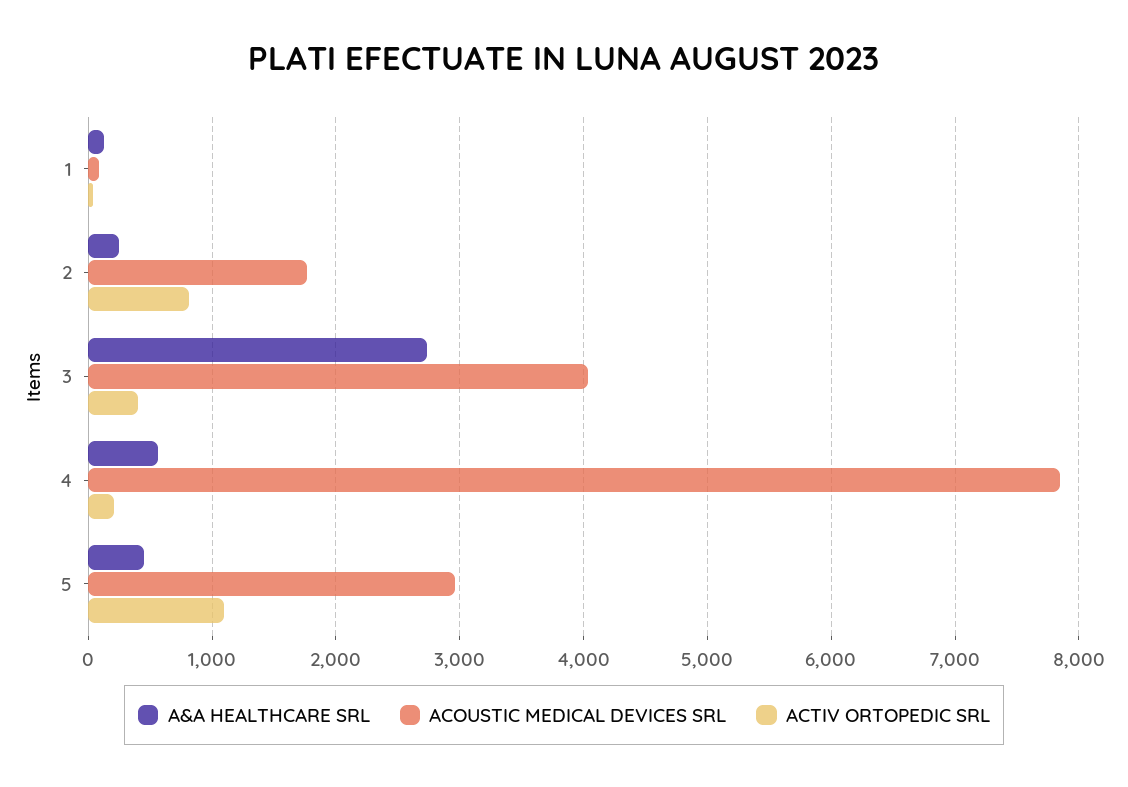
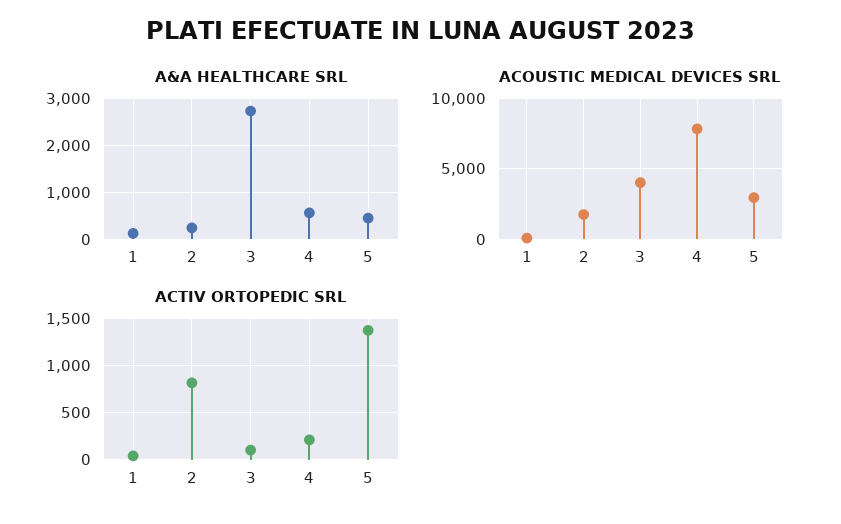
ACTIV ORTOPEDIC SRL, 3: 400 -> 100
ACTIV ORTOPEDIC SRL, 5: 1100 -> 1400

